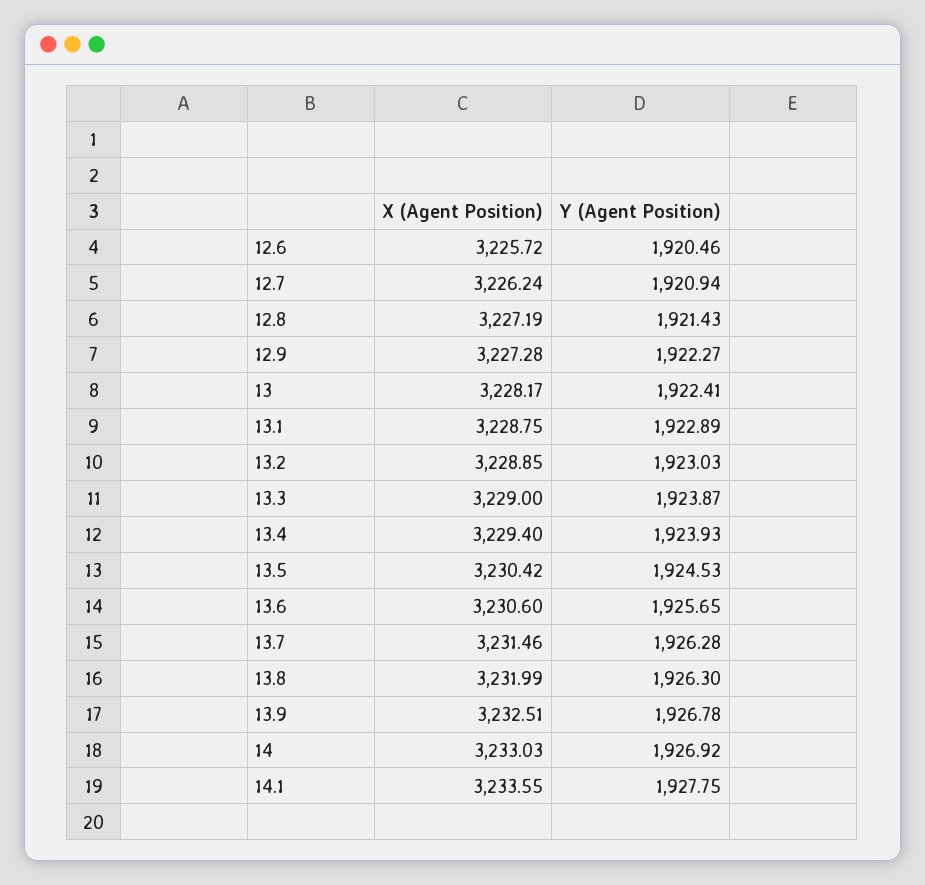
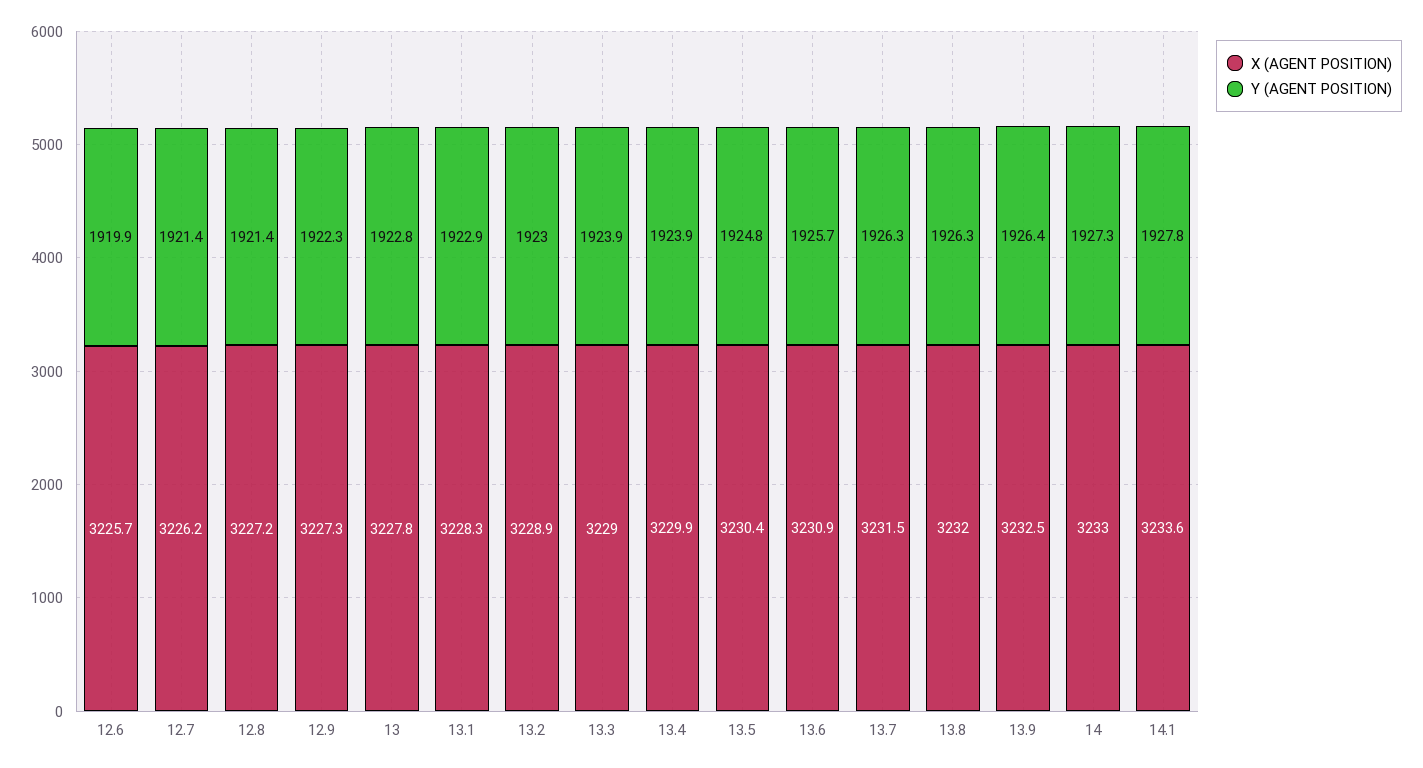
Y (Agent Position), 12.6: 1920.46 -> 1919.9
Y (Agent Position), 12.7: 1920.94 -> 1921.4
X (Agent Position), 13: 3228.17 -> 3227.8
Y (Agent Position), 13: 1922.41 -> 1922.8
X (Agent Position), 13.1: 3228.75 -> 3228.3
X (Agent Position), 13.4: 3229.4 -> 3229.9
Y (Agent Position), 13.5: 1924.53 -> 1924.8
X (Agent Position), 13.6: 3230.6 -> 3230.9
Y (Agent Position), 13.9: 1926.78 -> 1926.4
Y (Agent Position), 14: 1926.92 -> 1927.3

